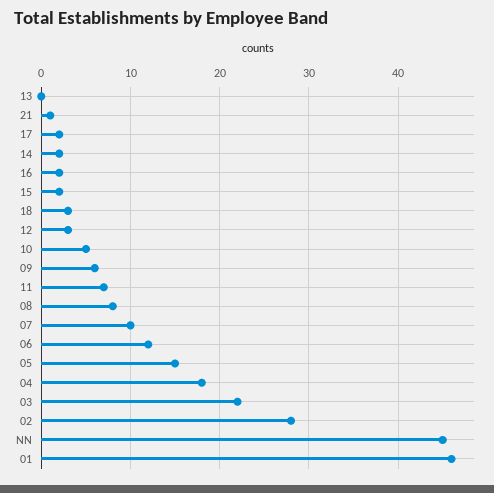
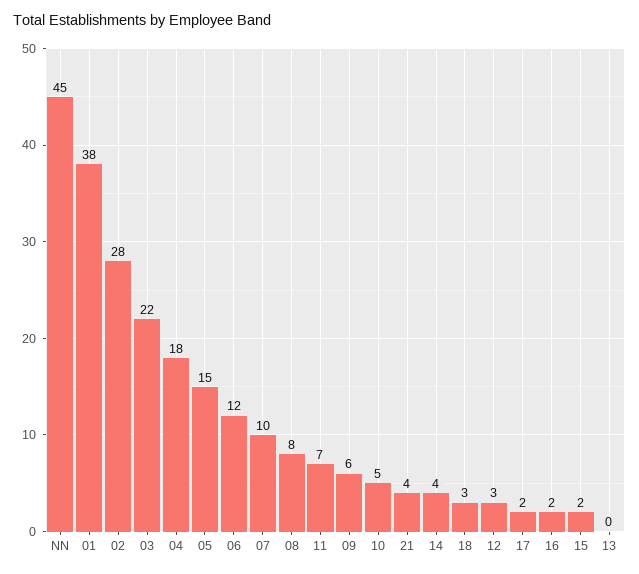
21: 1 -> 4
14: 2 -> 4
01: 46 -> 38

